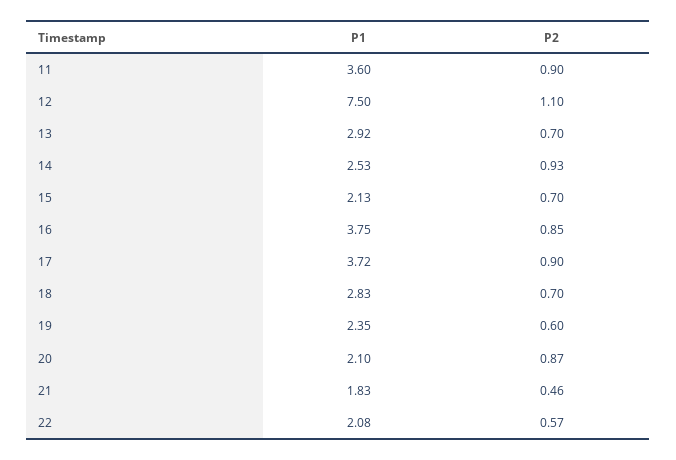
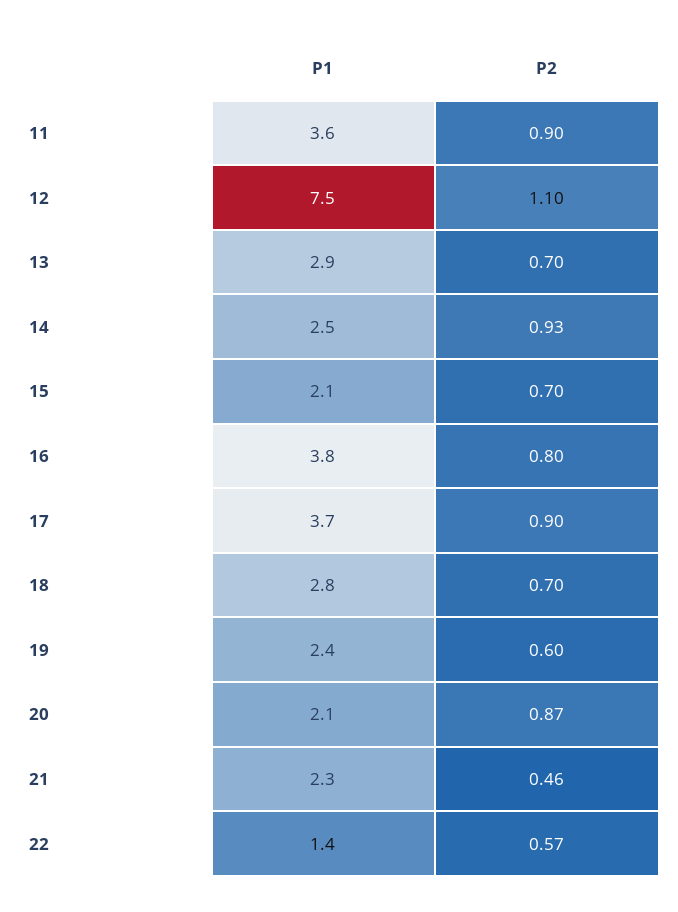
P2, 16: 0.85 -> 0.8
P1, 21: 1.83 -> 2.3
P1, 22: 2.08 -> 1.4

